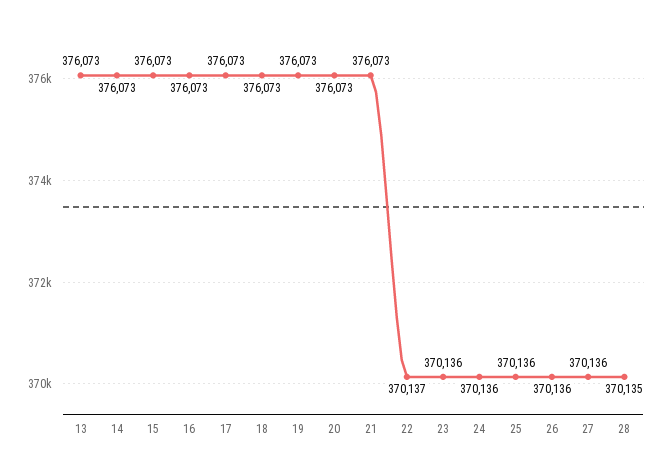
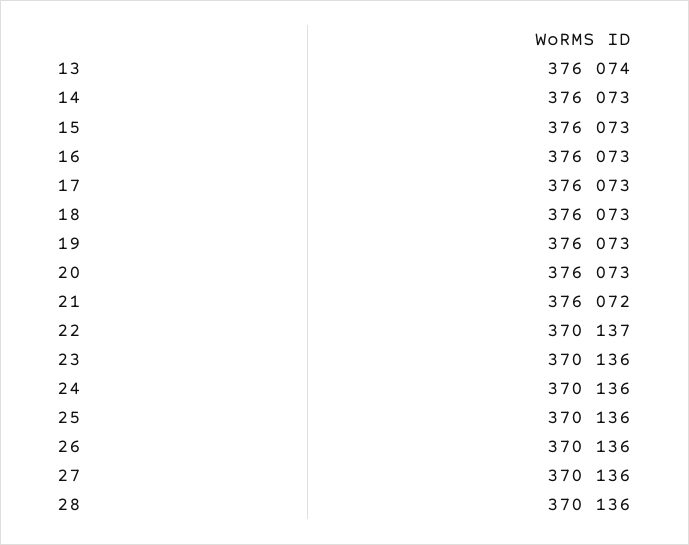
13: 376073 -> 376074
21: 376073 -> 376072
28: 370135 -> 370136

